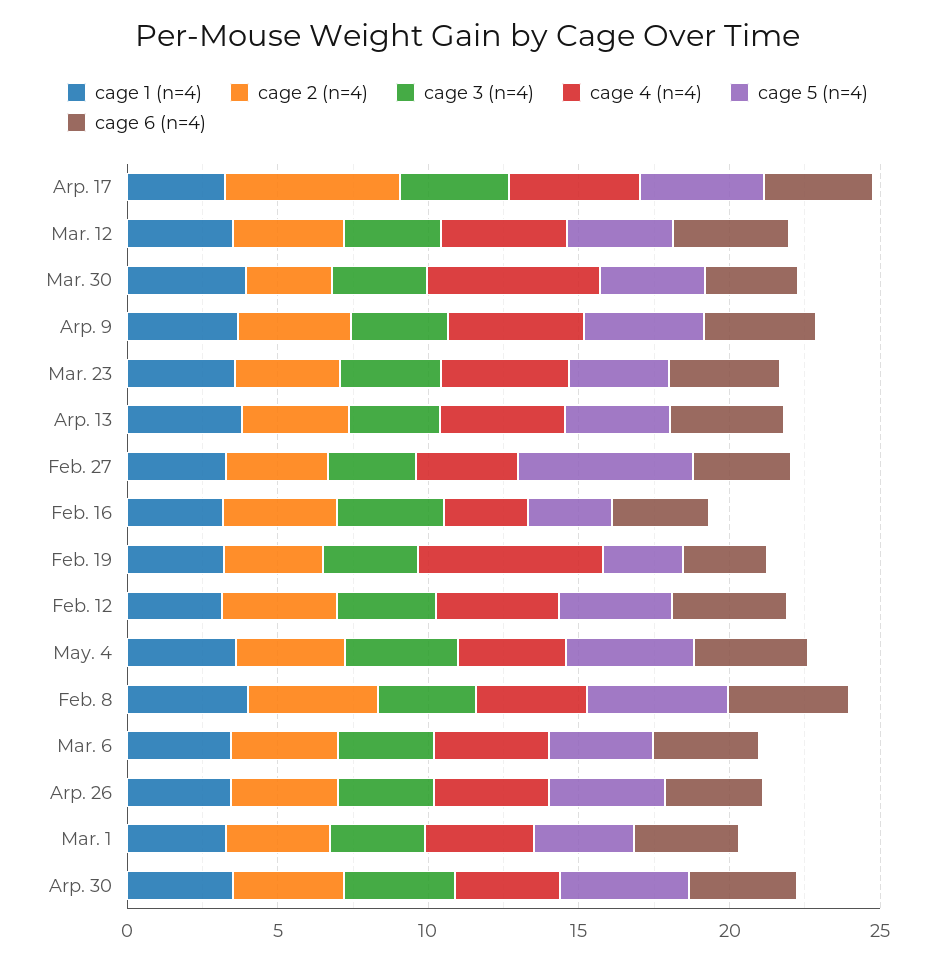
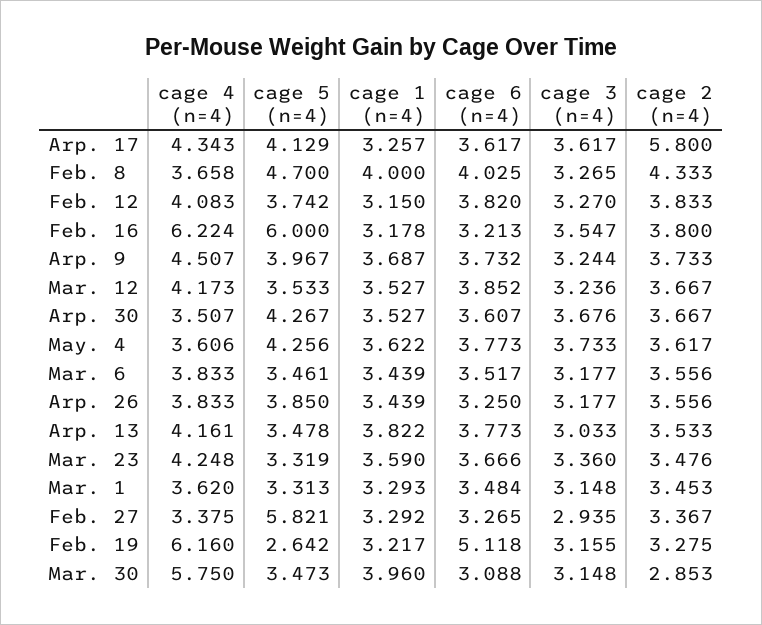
cage 4 (n=4), Feb. 16: 3 -> 6.224
cage 5 (n=4), Feb. 16: 3 -> 6
cage 6 (n=4), Feb. 19: 3 -> 5.118

